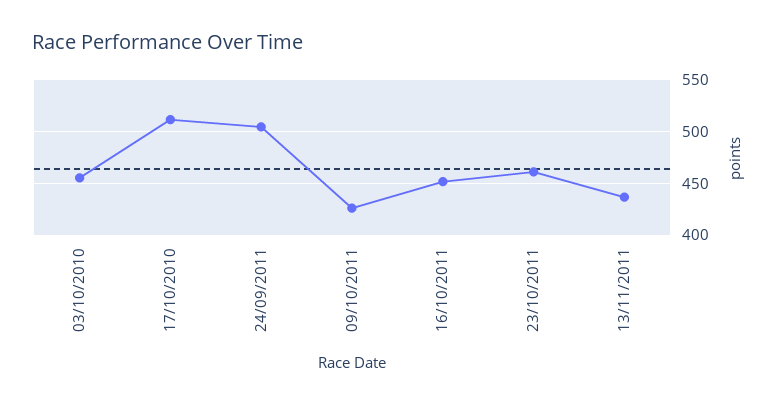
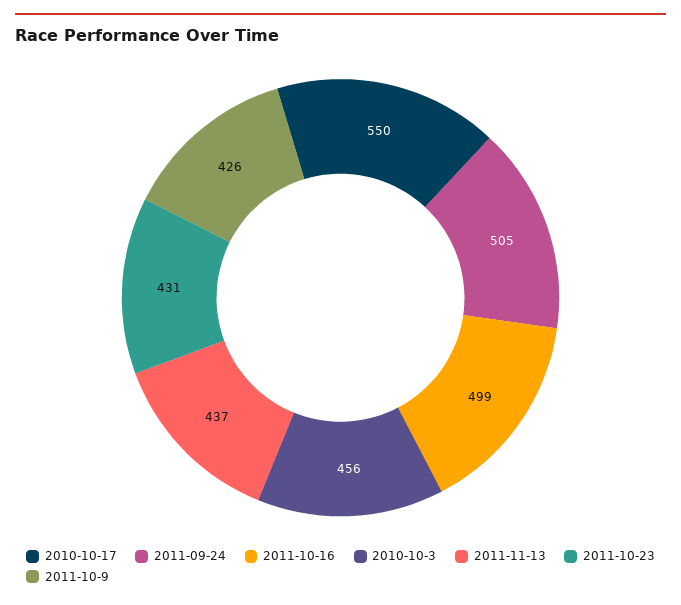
17/10/2010: 510 -> 550
16/10/2011: 450 -> 499
23/10/2011: 460 -> 431

